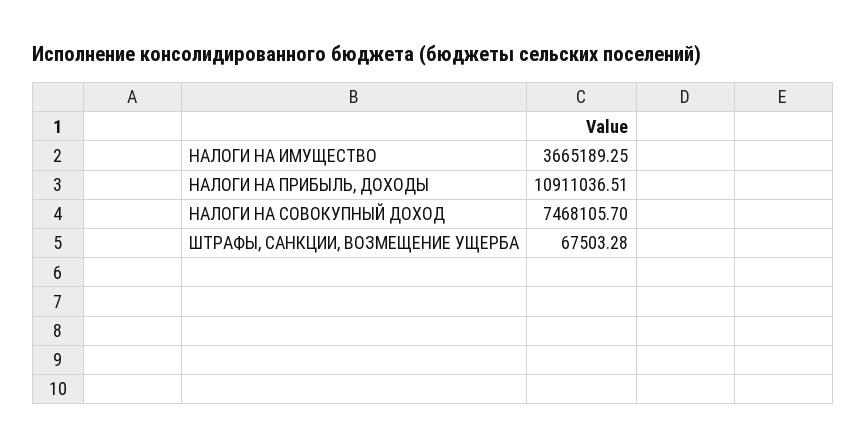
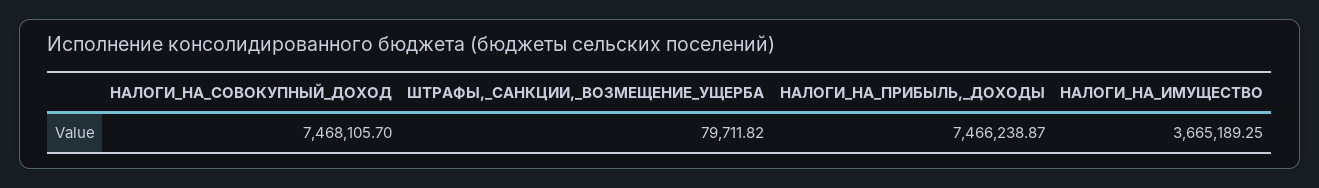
НАЛОГИ НА ПРИБЫЛЬ, ДОХОДЫ: 10911036.51 -> 7466238.87
ШТРАФЫ, САНКЦИИ, ВОЗМЕЩЕНИЕ УЩЕРБА: 67503.28 -> 79711.82

